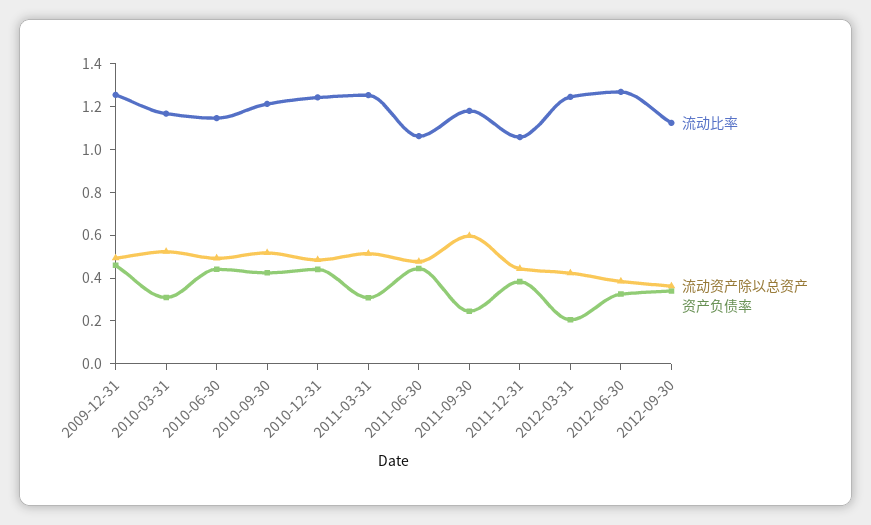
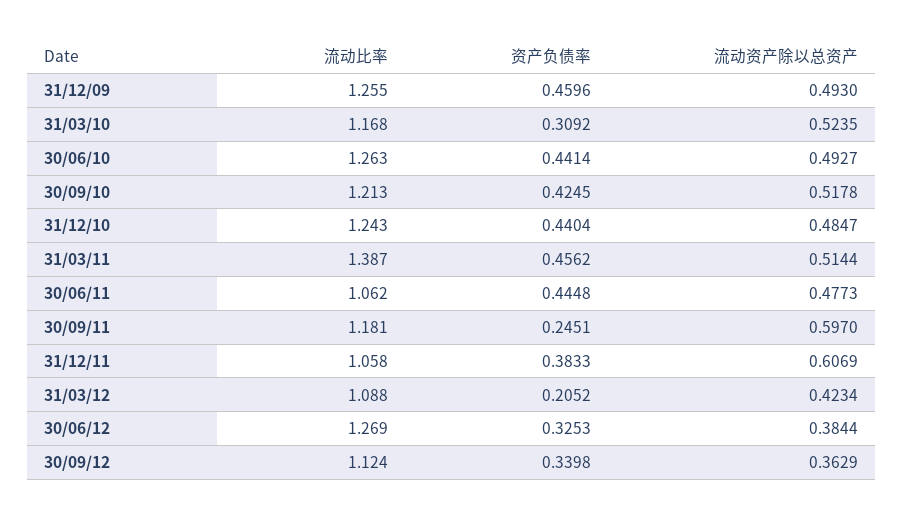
流动比率, 2010-06-30: 1.15 -> 1.263
流动比率, 2011-03-31: 1.25 -> 1.387
资产负债率, 2011-03-31: 0.3 -> 0.4562
流动资产除以总资产, 2011-12-31: 0.45 -> 0.6069
流动比率, 2012-03-31: 1.25 -> 1.088

